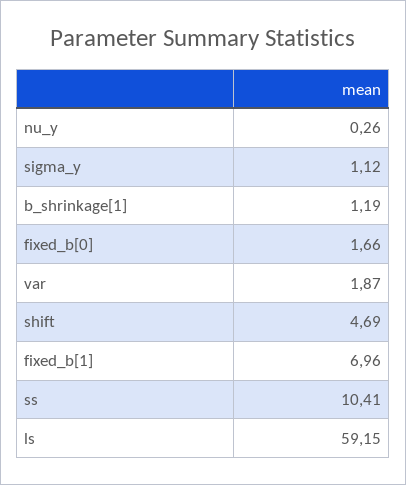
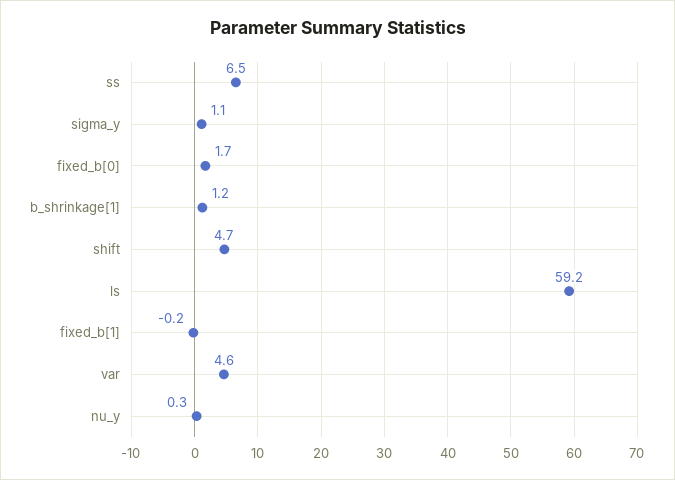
var: 1.87 -> 4.6
fixed_b[1]: 6.96 -> -0.2
ss: 10.41 -> 6.5

